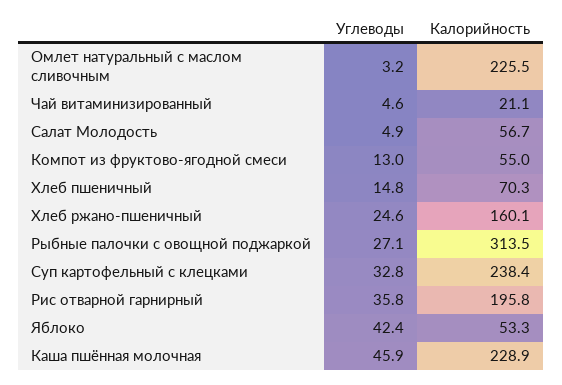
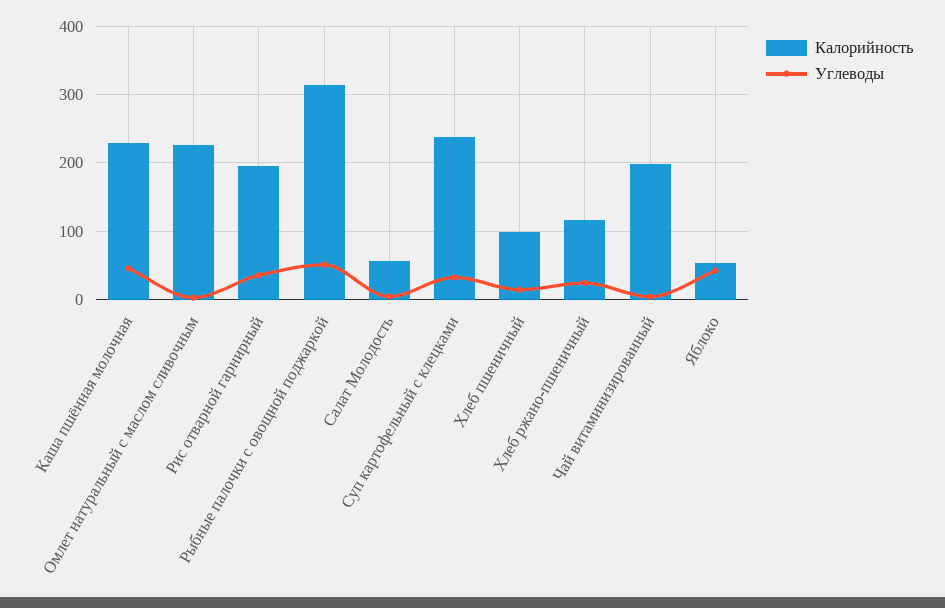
Калорийность, Чай витаминизированный: 21.1 -> 200
Углеводы, Компот из фруктово-ягодной смеси: 13 -> none
Калорийность, Компот из фруктово-ягодной смеси: 55 -> none
Калорийность, Хлеб пшеничный: 70.3 -> 100
Калорийность, Хлеб ржано-пшеничный: 160.1 -> 120
Углеводы, Рыбные палочки с овощной поджаркой: 27.1 -> 50

